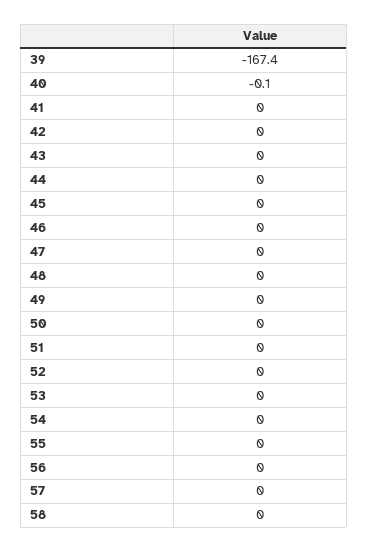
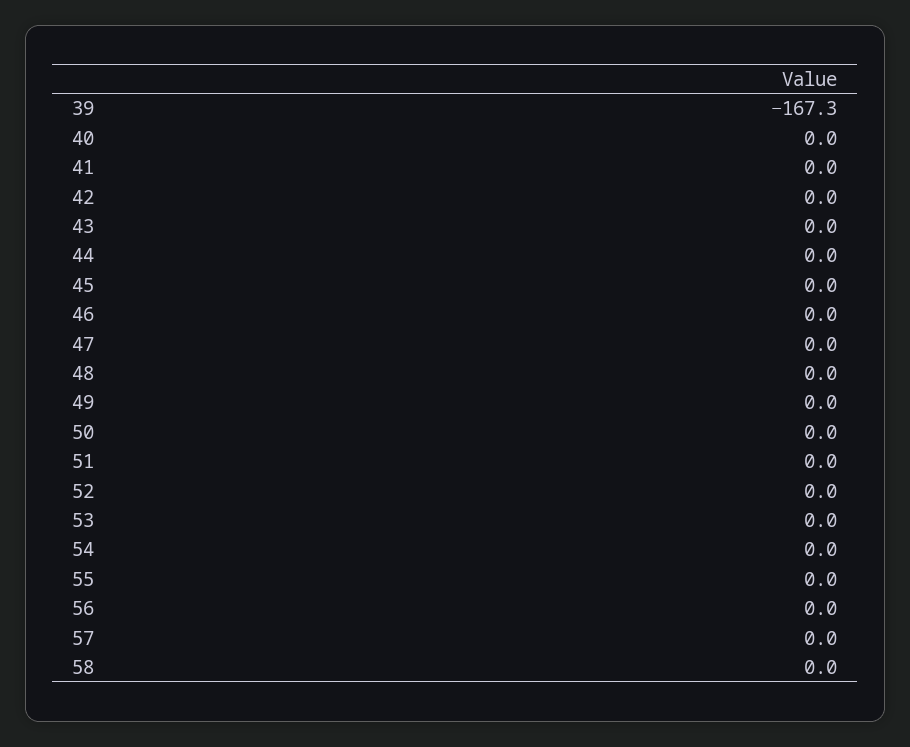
39: -167.4 -> -167.3
40: -0.1 -> 0

